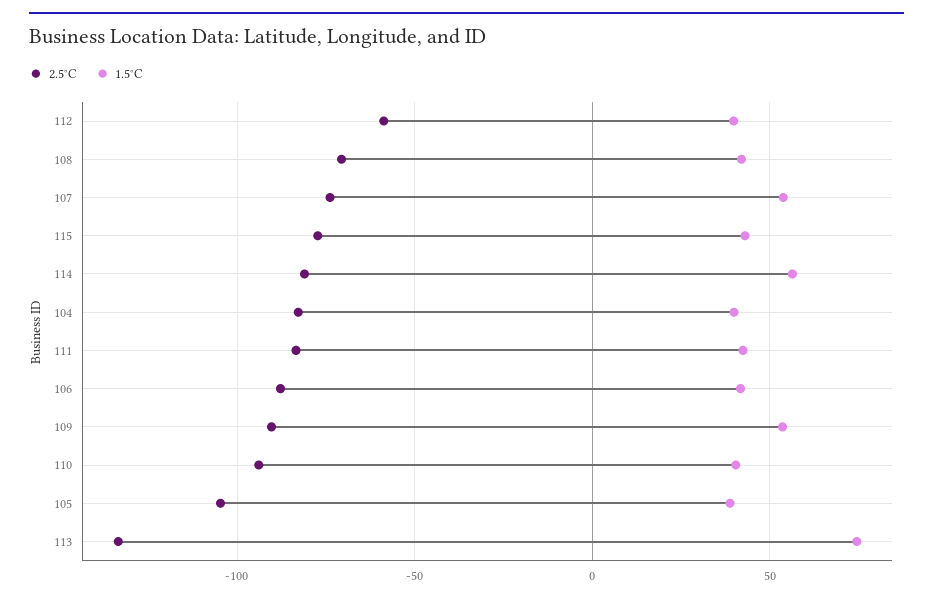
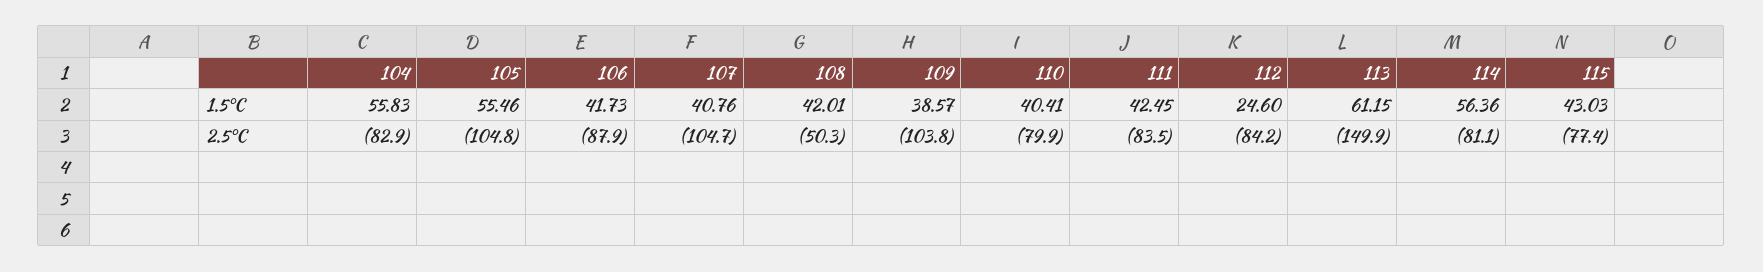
2.5°C, 112: -60 -> -84.2
1.5°C, 112: 40 -> 24.6
2.5°C, 108: -70 -> -50.3
2.5°C, 107: -75 -> -104.7
1.5°C, 107: 55 -> 40.76
1.5°C, 104: 40 -> 55.83
2.5°C, 109: -90 -> -103.8
1.5°C, 109: 55 -> 38.57
2.5°C, 110: -95 -> -79.9
1.5°C, 105: 40 -> 55.46
2.5°C, 113: -135 -> -149.9
1.5°C, 113: 75 -> 61.15

